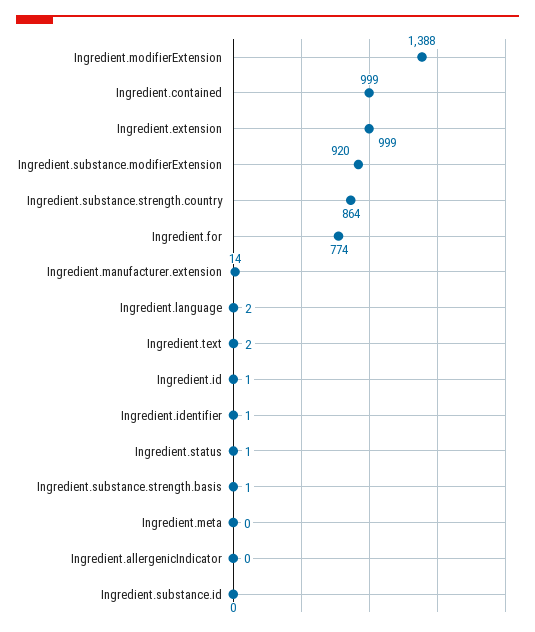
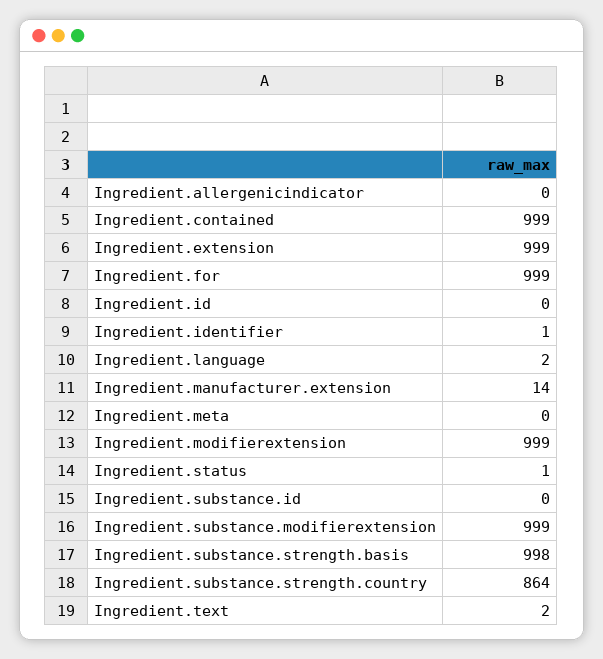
Ingredient.modifierExtension: 1388 -> 999
Ingredient.substance.modifierExtension: 920 -> 999
Ingredient.for: 774 -> 999
Ingredient.id: 1 -> 0
Ingredient.substance.strength.basis: 1 -> 998

